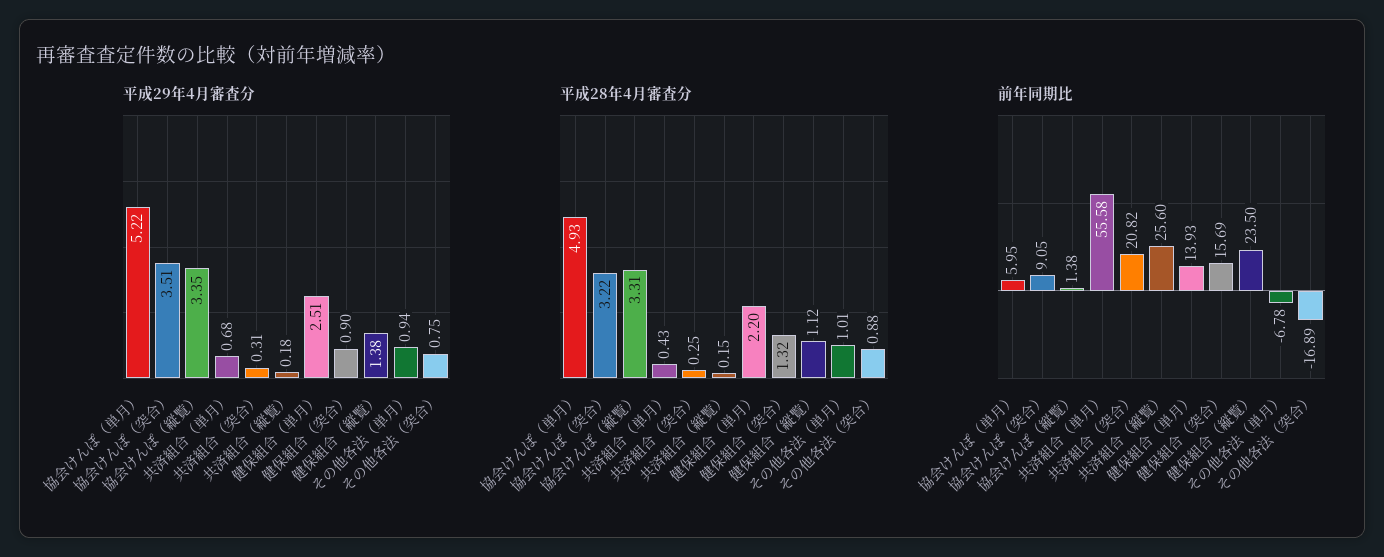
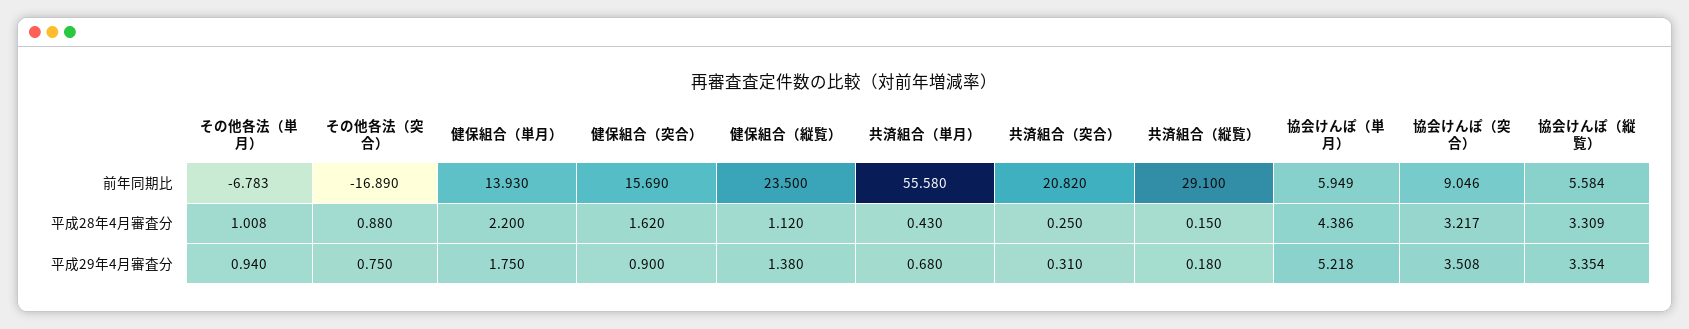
平成29年4月審査分, 健保組合（単月）: 2.51 -> 1.75
平成28年4月審査分, 協会けんぽ（単月）: 4.93 -> 4.386
平成28年4月審査分, 健保組合（突合）: 1.32 -> 1.62
前年同期比, 協会けんぽ（縦覧）: 1.38 -> 5.584
前年同期比, 共済組合（縦覧）: 25.6 -> 29.1

